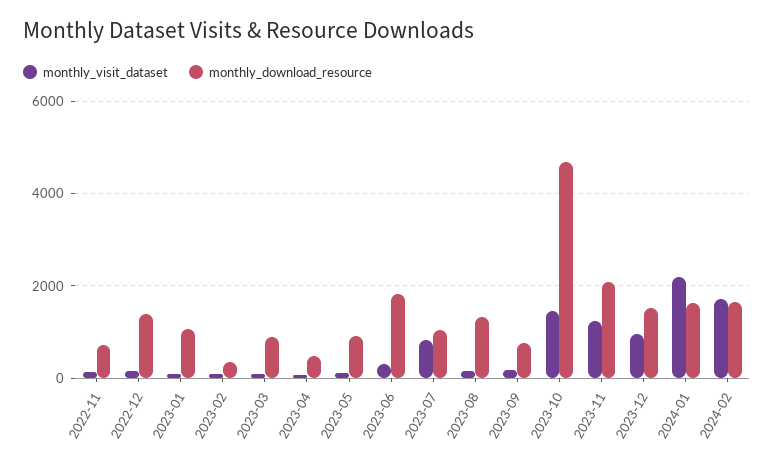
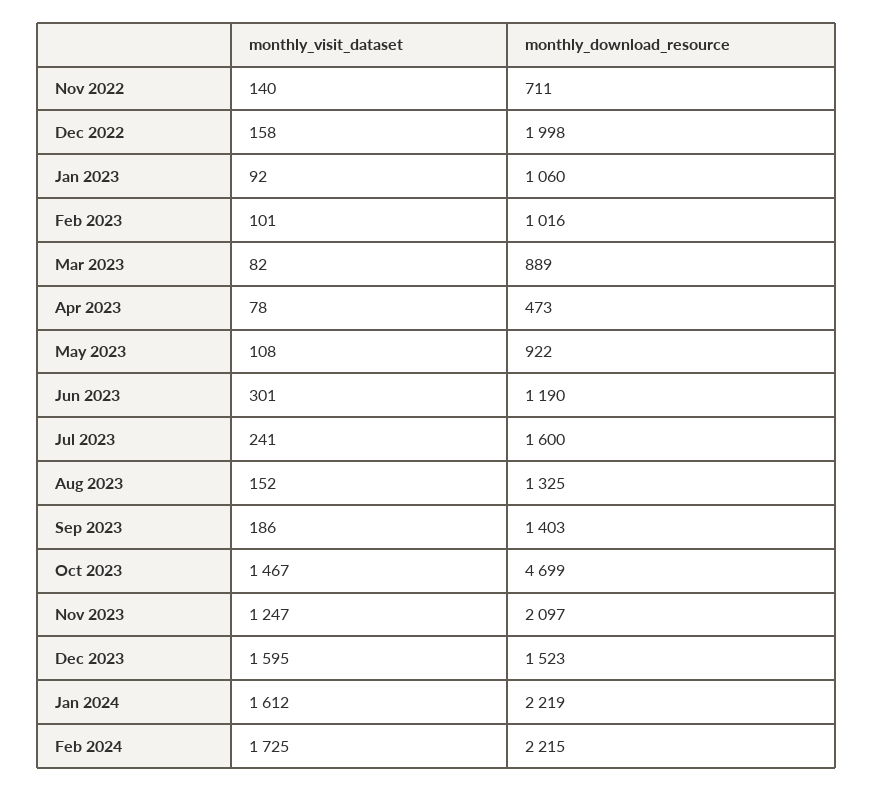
monthly_download_resource, 2022-12: 1400 -> 1998
monthly_download_resource, 2023-02: 400 -> 1016
monthly_download_resource, 2023-06: 1800 -> 1190
monthly_visit_dataset, 2023-07: 800 -> 241
monthly_download_resource, 2023-07: 1000 -> 1600
monthly_download_resource, 2023-09: 800 -> 1403
monthly_visit_dataset, 2023-12: 1000 -> 1595
monthly_visit_dataset, 2024-01: 2200 -> 1612
monthly_download_resource, 2024-01: 1600 -> 2219
monthly_download_resource, 2024-02: 1600 -> 2215

